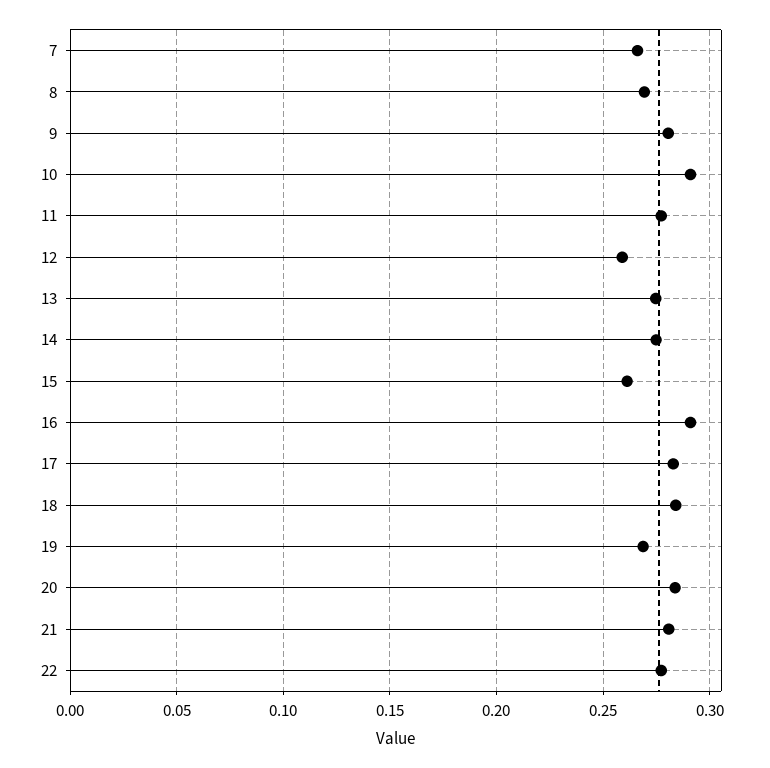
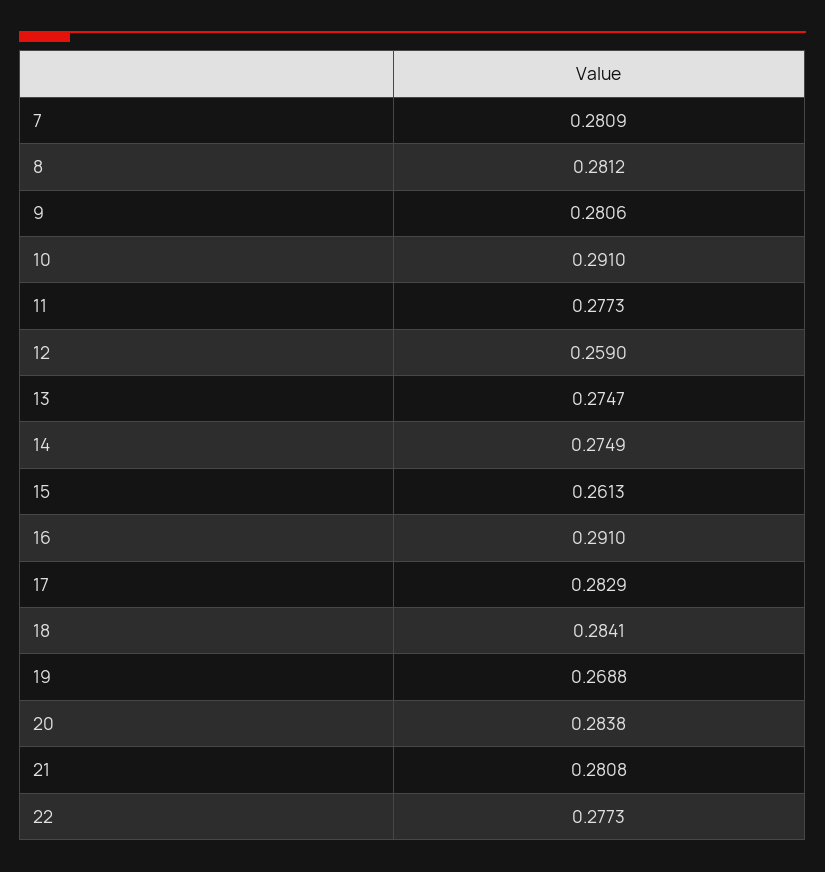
7: 0.265 -> 0.2809
8: 0.27 -> 0.2812

